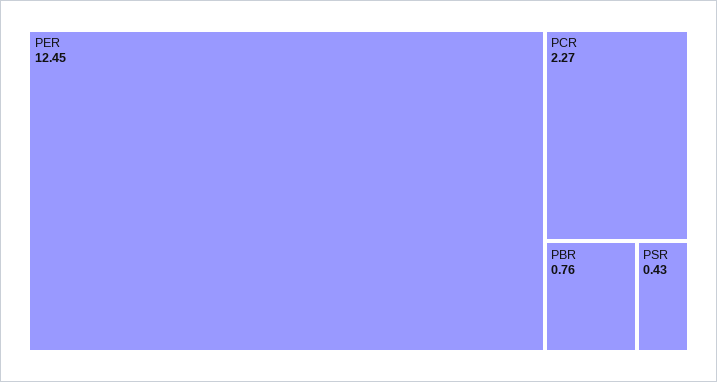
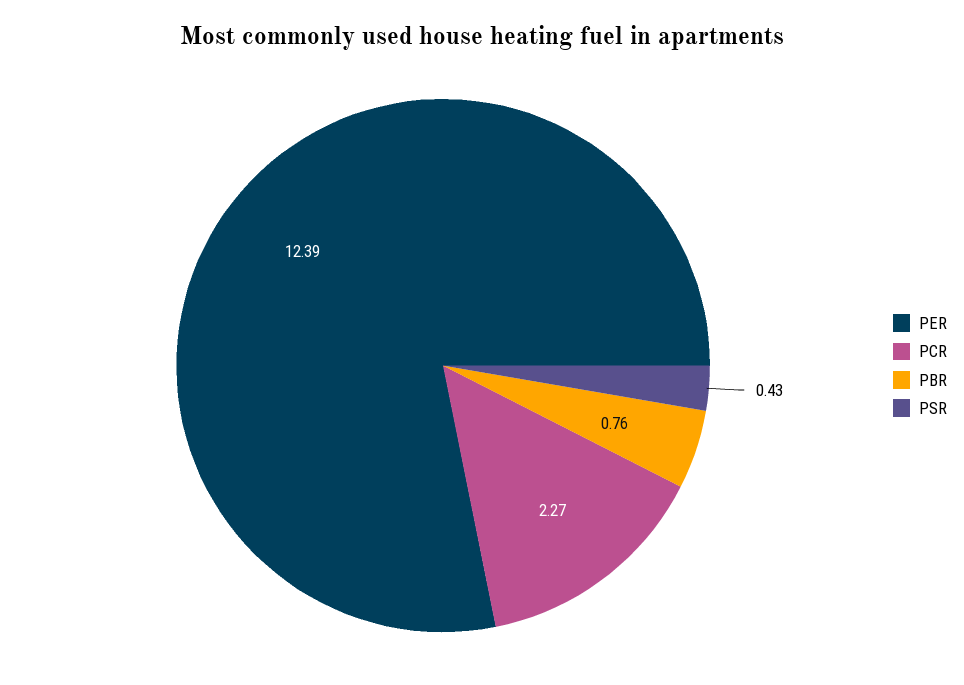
PER: 12.45 -> 12.39

